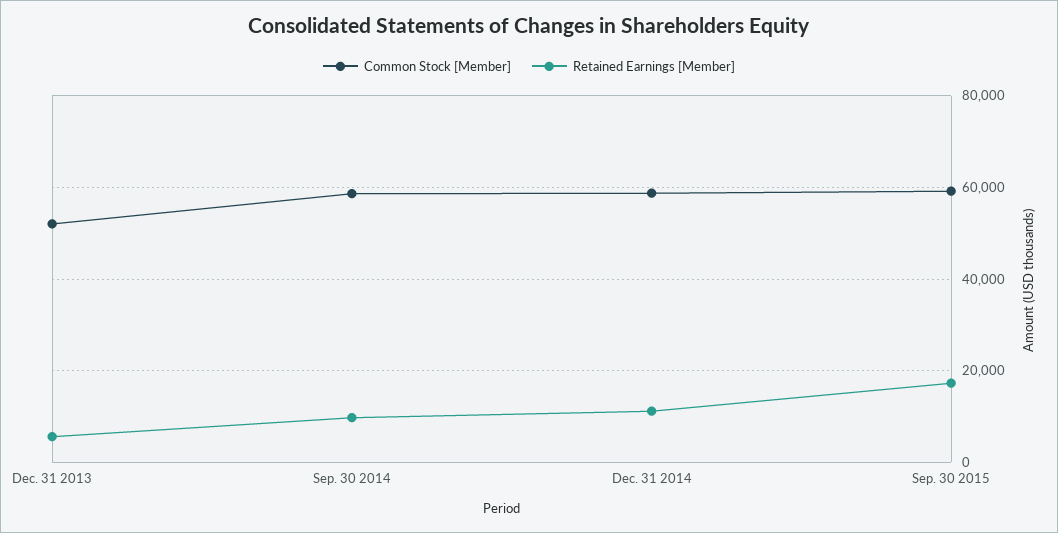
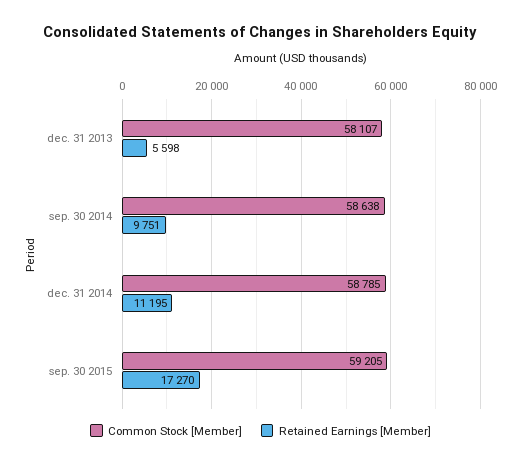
Common Stock [Member], Dec. 31 2013: 52000 -> 58107

